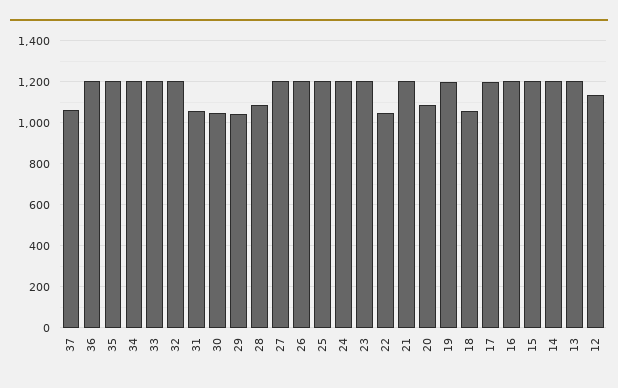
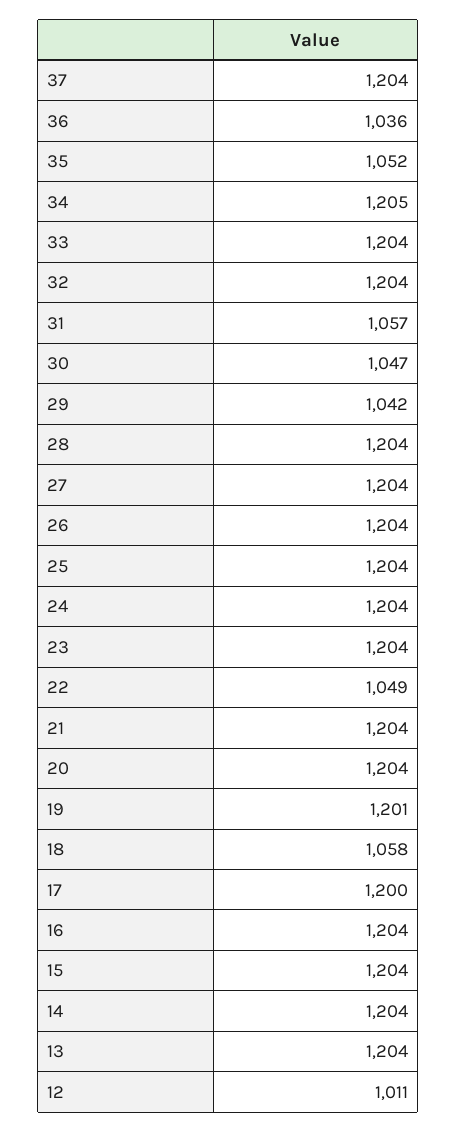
37: 1050 -> 1204
36: 1200 -> 1036
35: 1200 -> 1052
28: 1100 -> 1204
20: 1100 -> 1204
12: 1150 -> 1011

